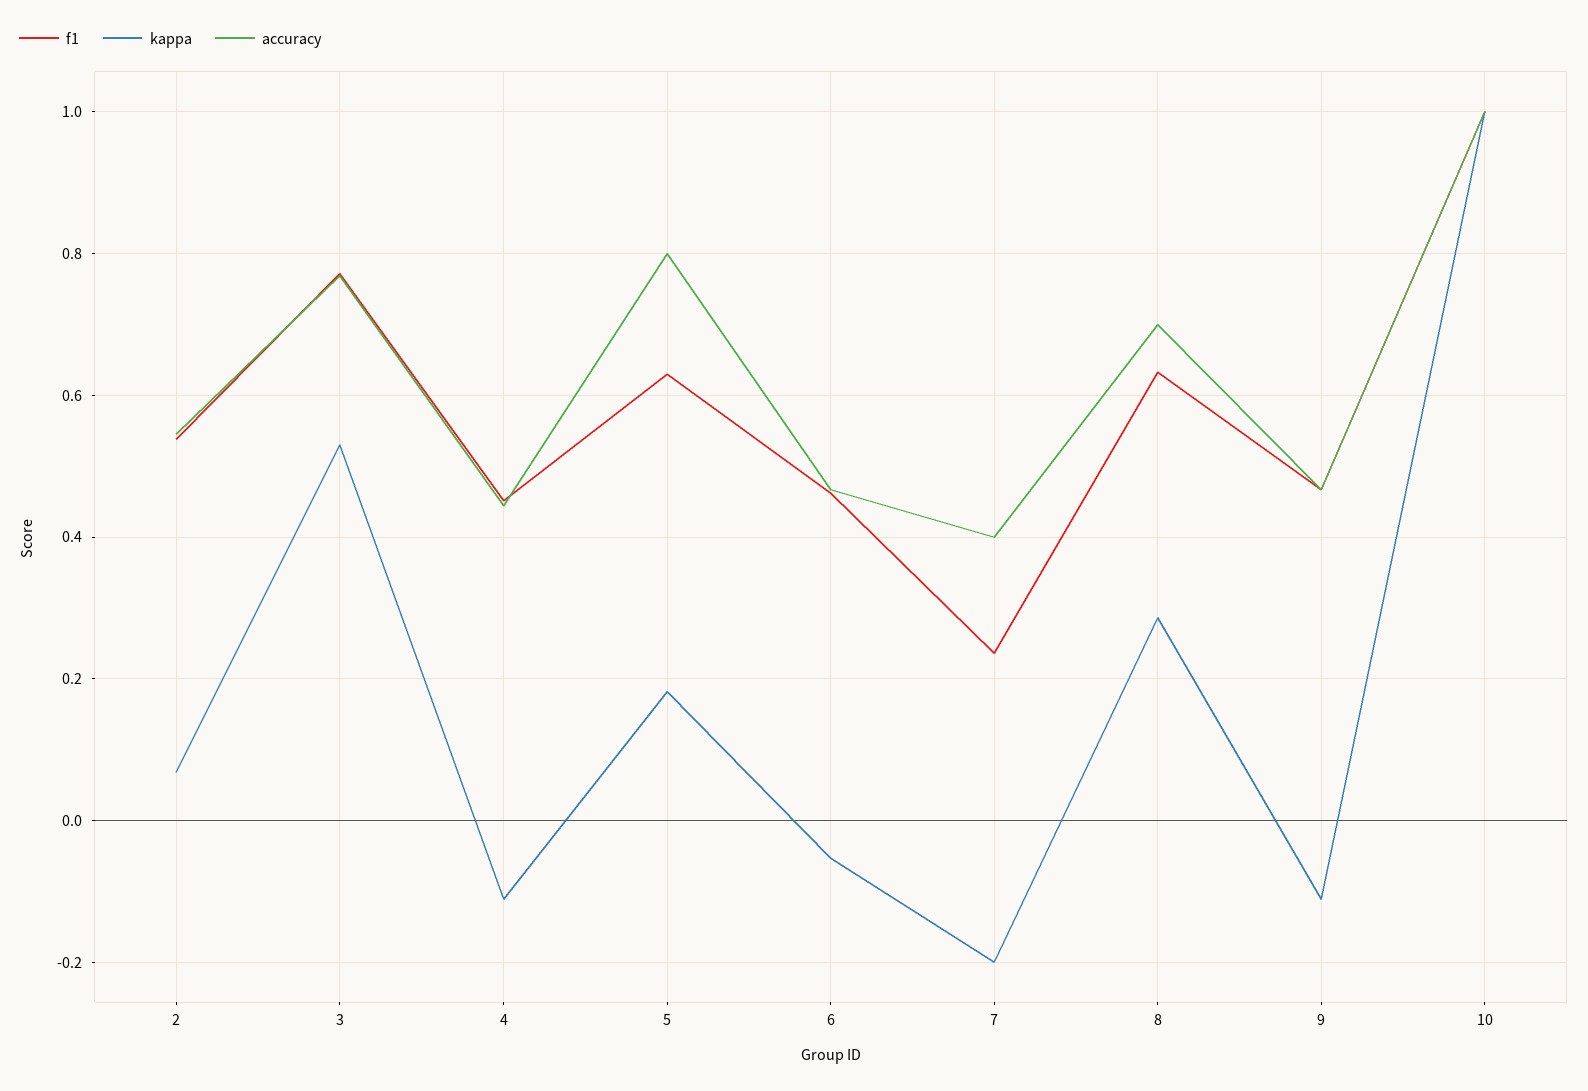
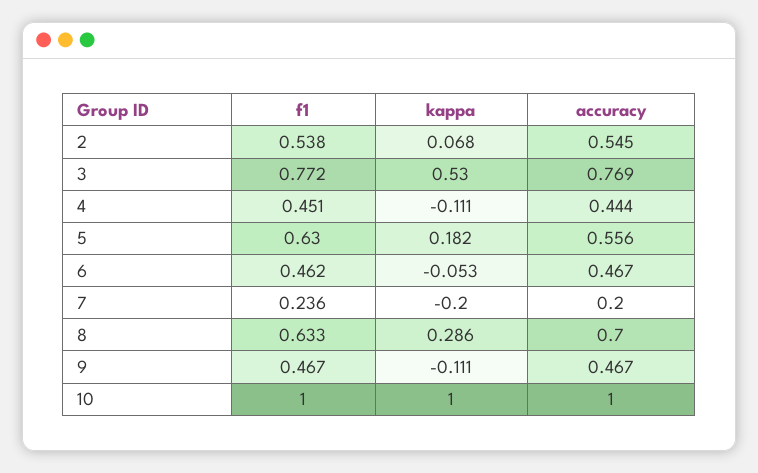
accuracy, 5: 0.8 -> 0.556
accuracy, 7: 0.4 -> 0.2

